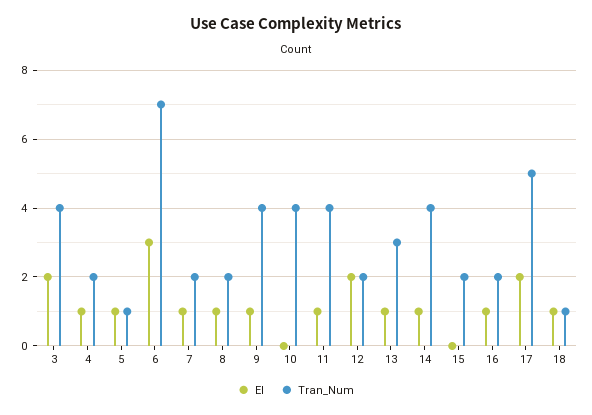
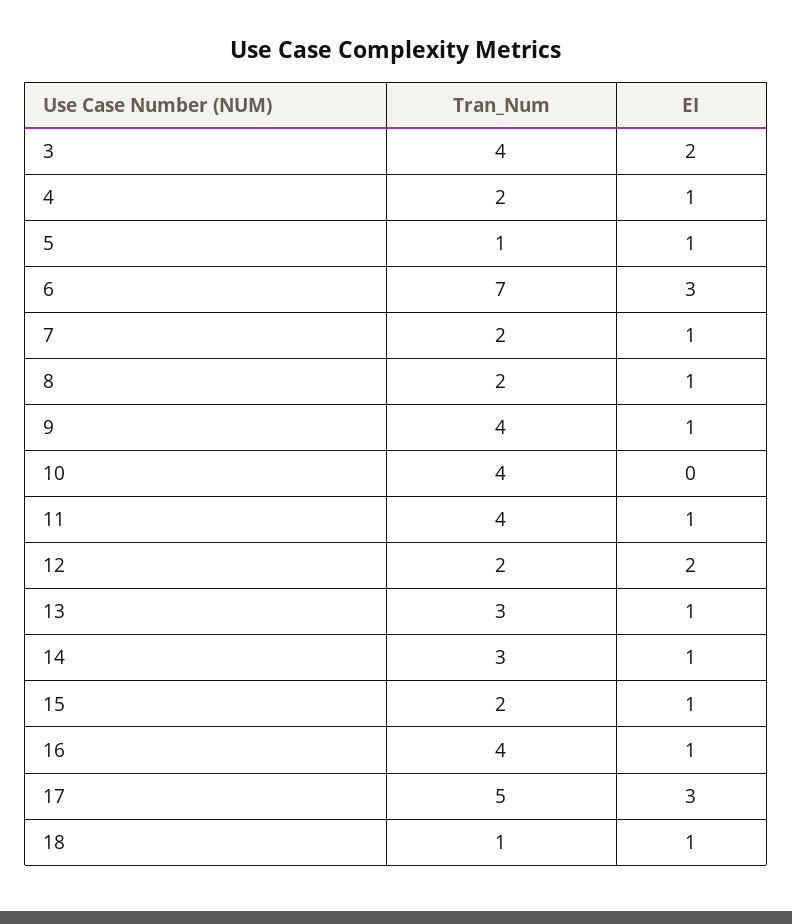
Tran_Num, 14: 4 -> 3
EI, 15: 0 -> 1
Tran_Num, 16: 2 -> 4
EI, 17: 2 -> 3

